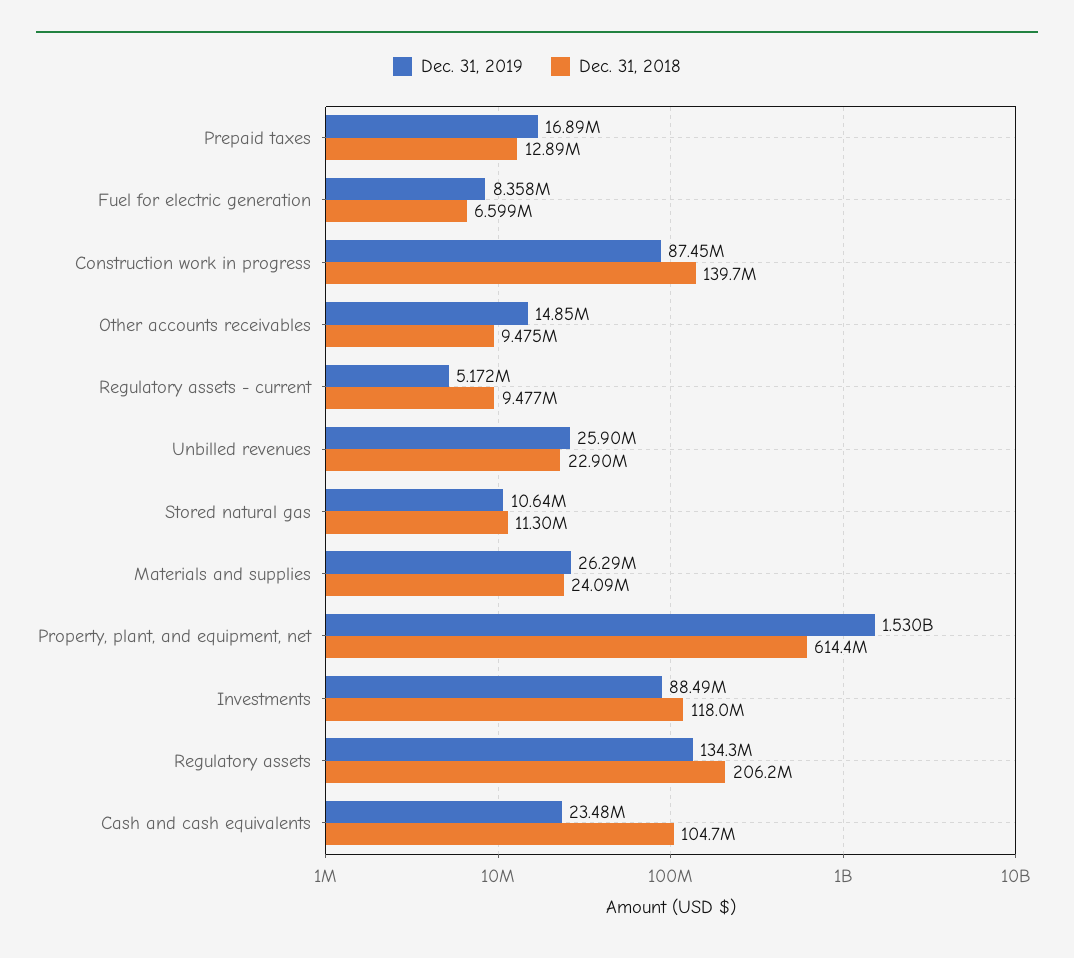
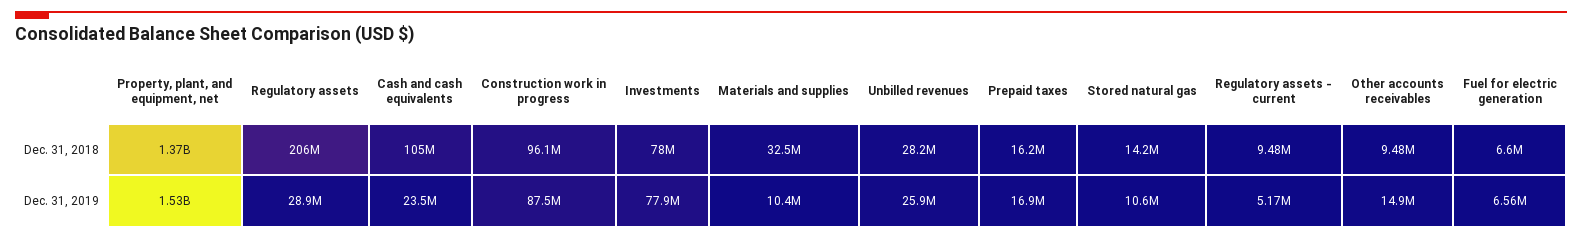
Dec. 31, 2018, Prepaid taxes: 12890000 -> 16200000
Dec. 31, 2019, Fuel for electric generation: 8358000 -> 6560000
Dec. 31, 2018, Construction work in progress: 139700000 -> 96100000
Dec. 31, 2018, Unbilled revenues: 22900000 -> 28200000
Dec. 31, 2018, Stored natural gas: 11300000 -> 14200000
Dec. 31, 2019, Materials and supplies: 26290000 -> 10400000
Dec. 31, 2018, Materials and supplies: 24090000 -> 32500000
Dec. 31, 2018, Property, plant, and equipment, net: 614400000 -> 1370000000
Dec. 31, 2019, Investments: 88490000 -> 77900000
Dec. 31, 2018, Investments: 118000000 -> 78000000
Dec. 31, 2019, Regulatory assets: 134300000 -> 28900000

